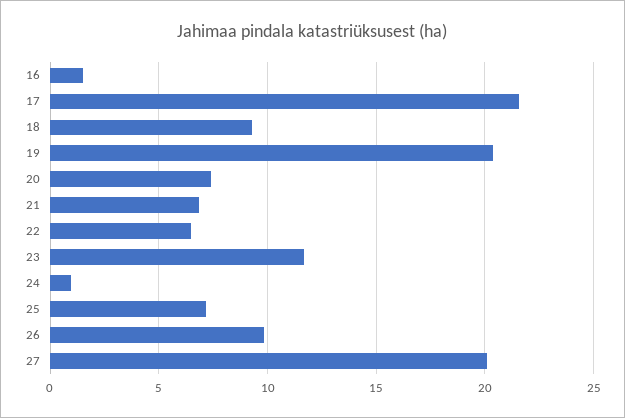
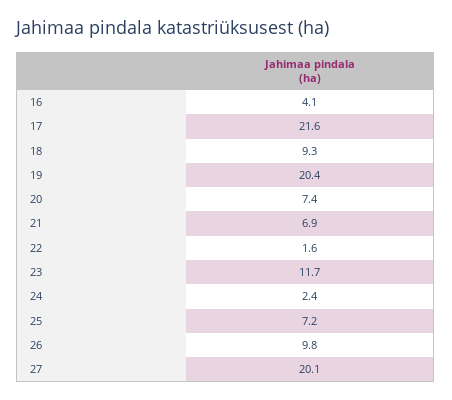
16: 1.5 -> 4.1
22: 6.5 -> 1.6
24: 1 -> 2.4

